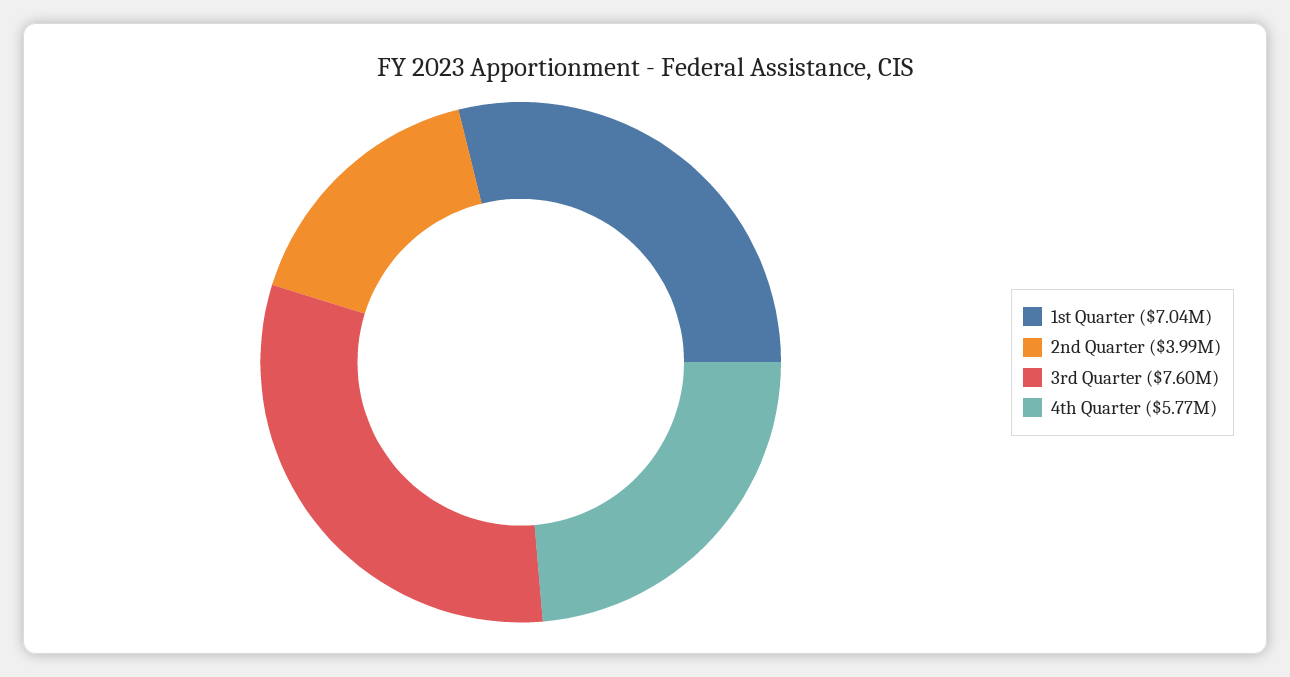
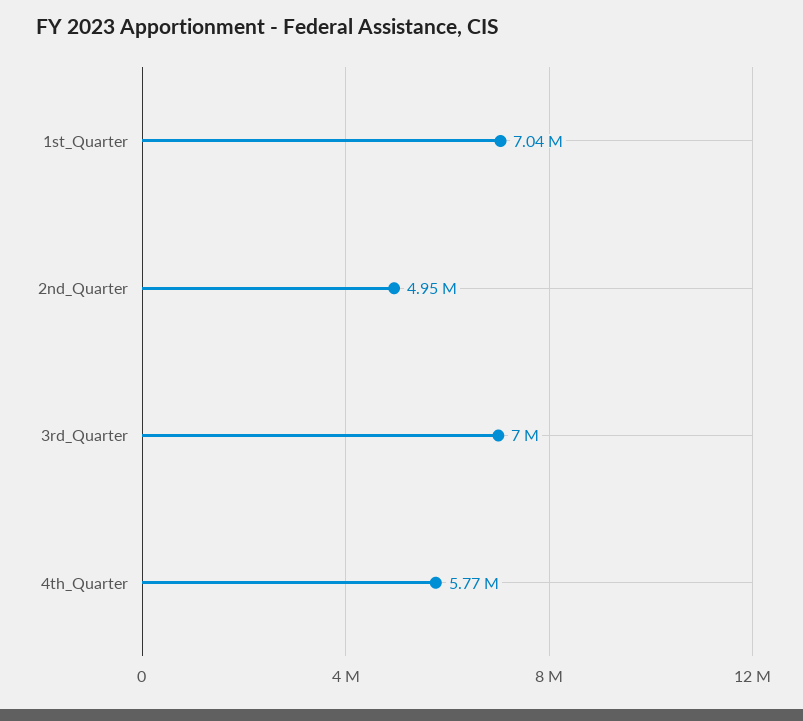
2nd Quarter: 3990000 -> 4950000
3rd Quarter: 7600000 -> 7000000

